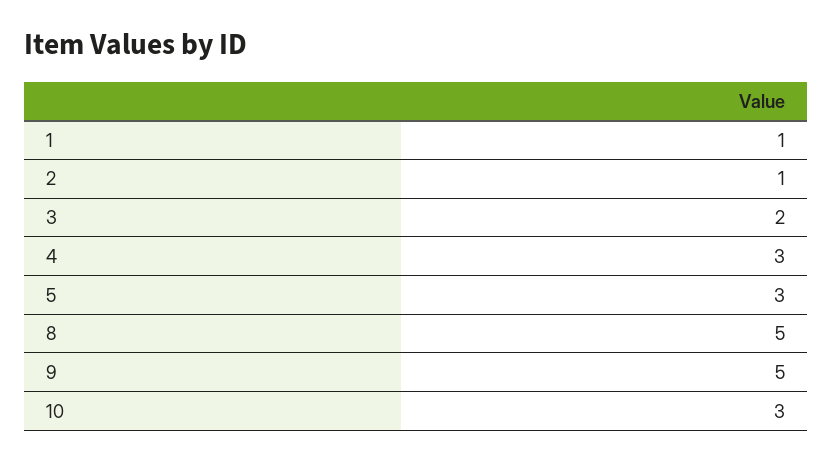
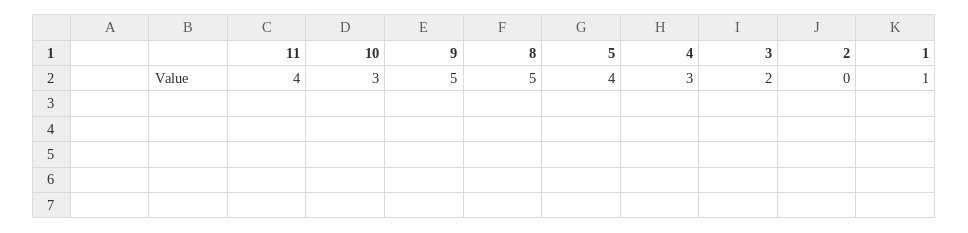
2: 1 -> 0
5: 3 -> 4
11: none -> 4

